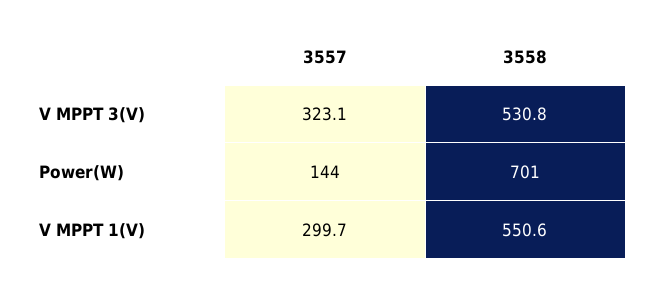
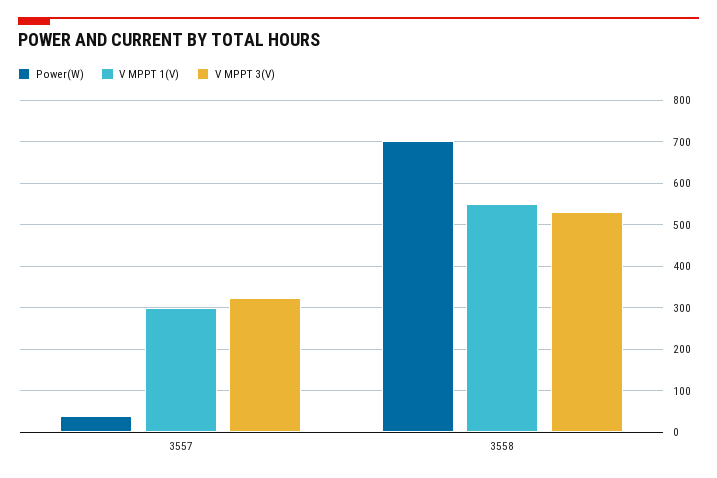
Power(W), 3557: 144 -> 40

